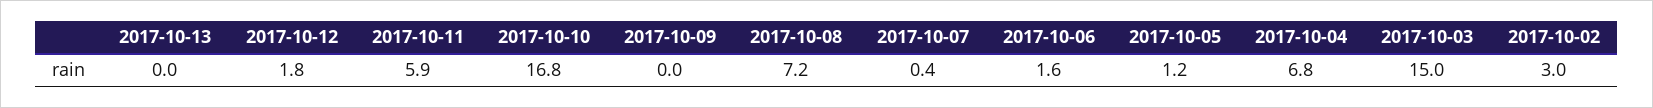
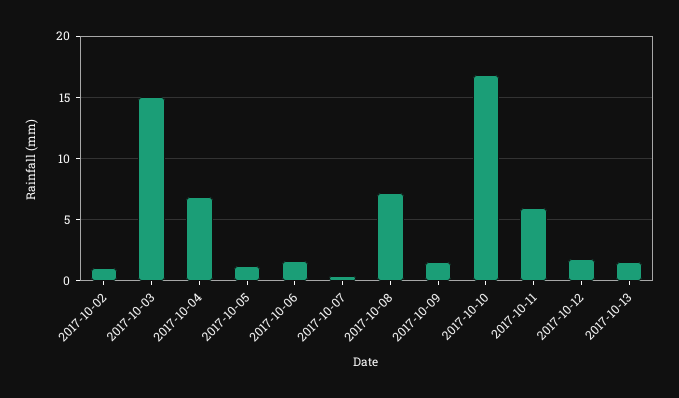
2017-10-13: 0 -> 1.5
2017-10-09: 0 -> 1.5
2017-10-02: 3 -> 1

